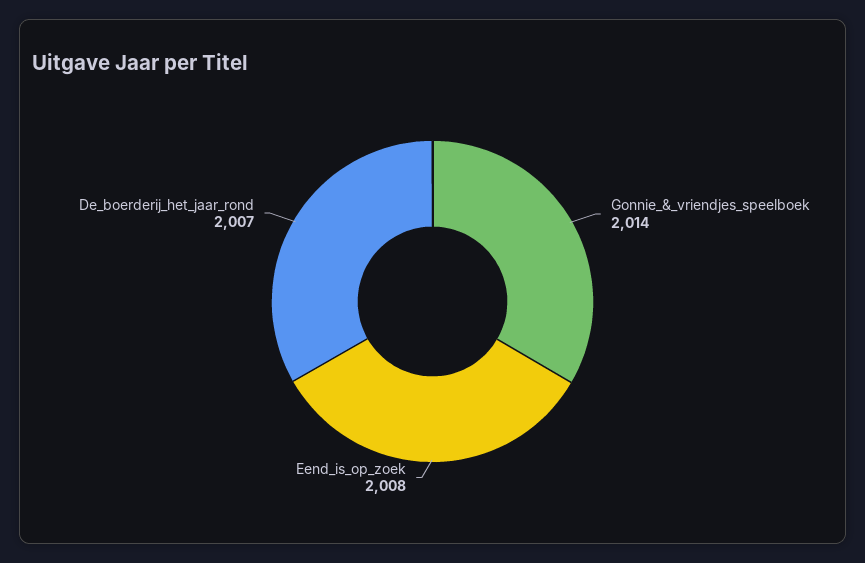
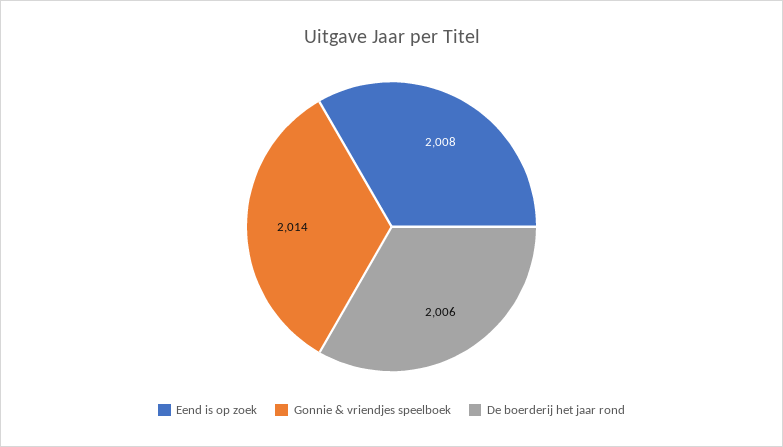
De_boerderij_het_jaar_rond: 2007 -> 2006

